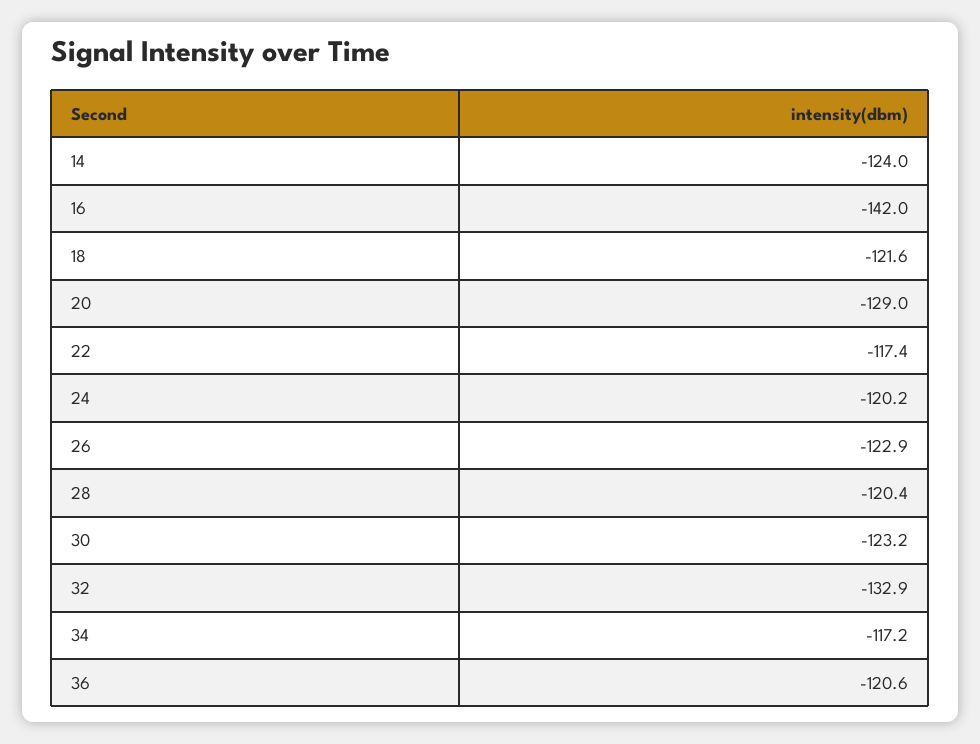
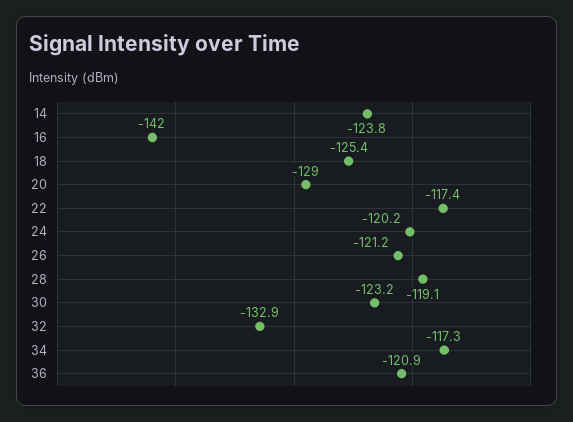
14: -124 -> -123.8
18: -121.6 -> -125.4
26: -122.9 -> -121.2
28: -120.4 -> -119.1
34: -117.2 -> -117.3
36: -120.6 -> -120.9

